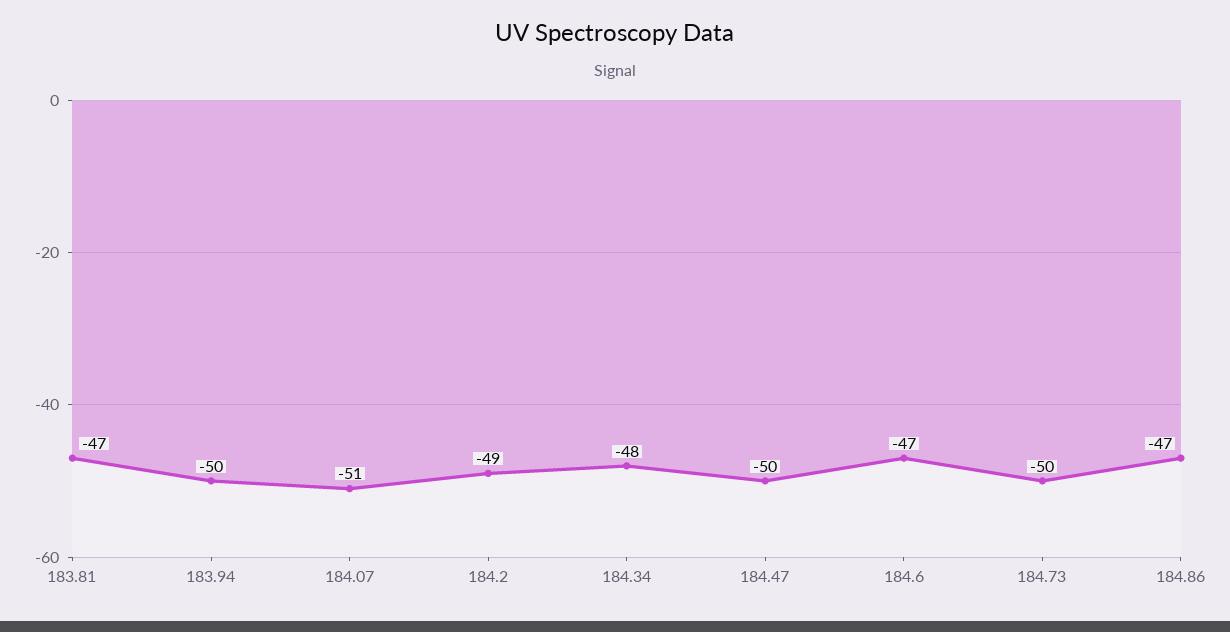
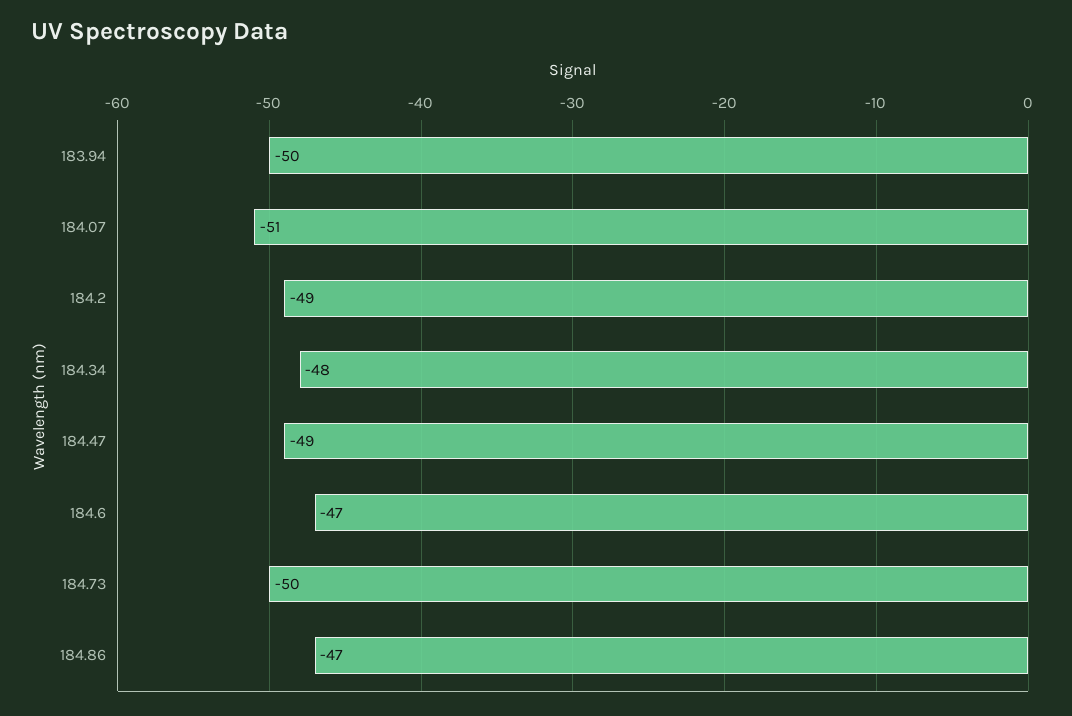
183.81: -47 -> none
184.47: -50 -> -49

